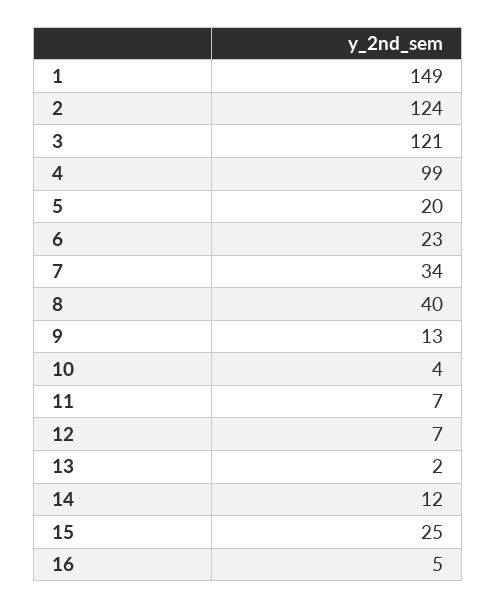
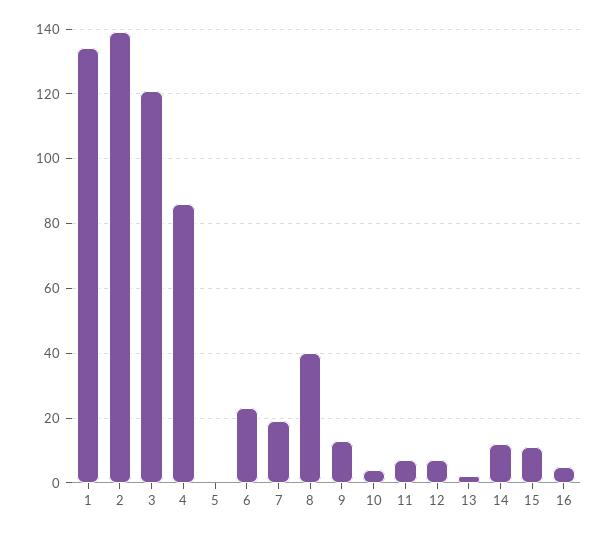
1: 149 -> 135
2: 124 -> 140
4: 99 -> 85
5: 20 -> 0
7: 34 -> 20
15: 25 -> 10

